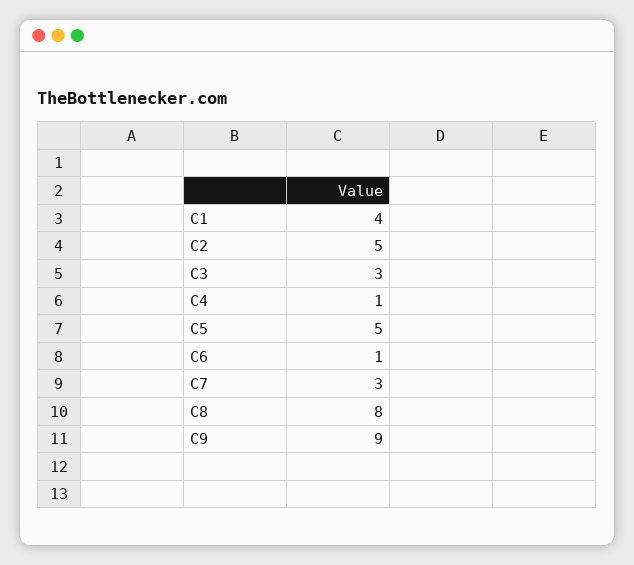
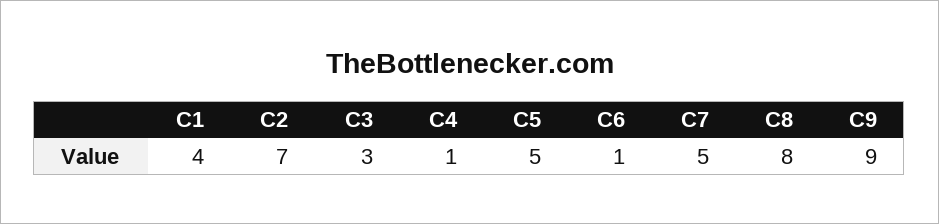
C2: 5 -> 7
C7: 3 -> 5

